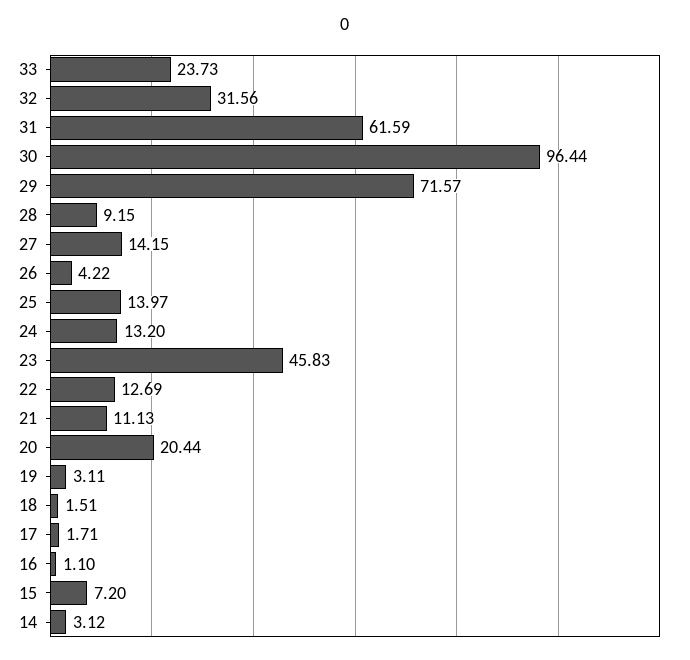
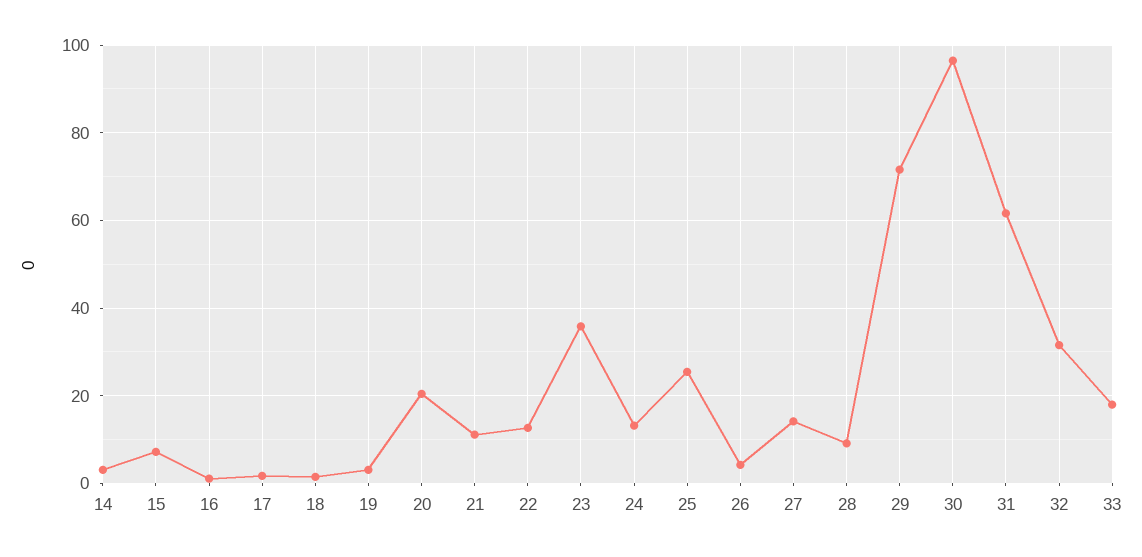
33: 23.73 -> 18
25: 13.97 -> 26
23: 45.83 -> 36

